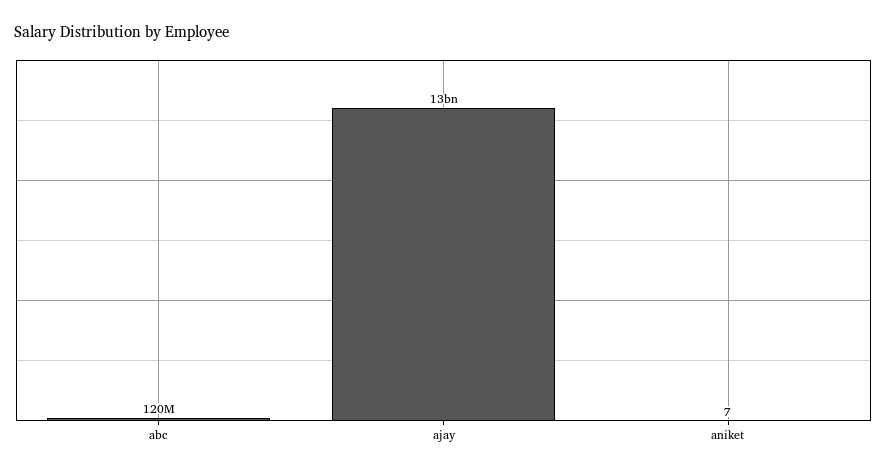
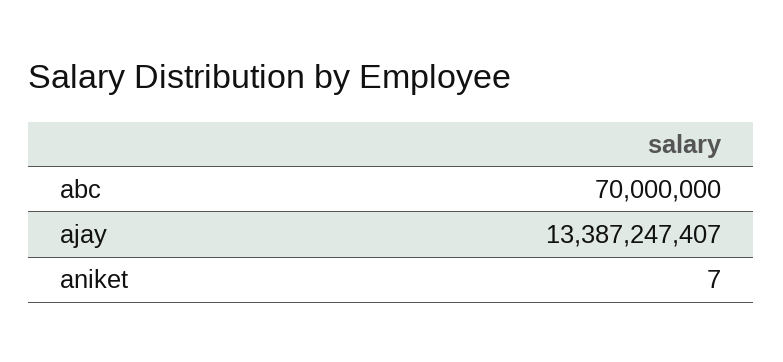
abc: 120000000 -> 70000000

